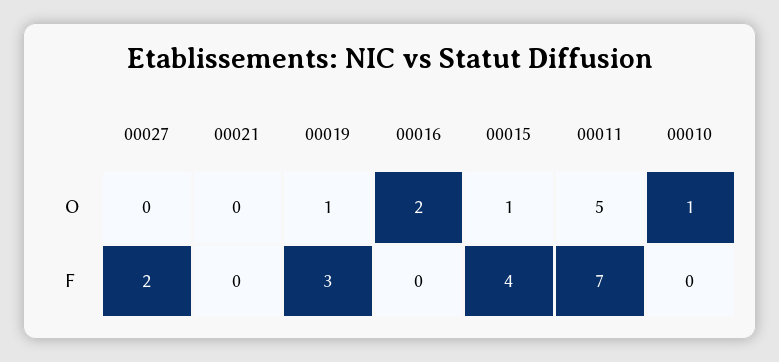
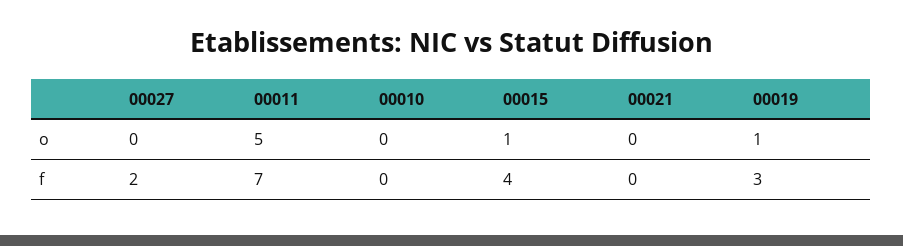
00016, O: 2 -> none
00010, O: 1 -> 0
00016, F: 0 -> none

